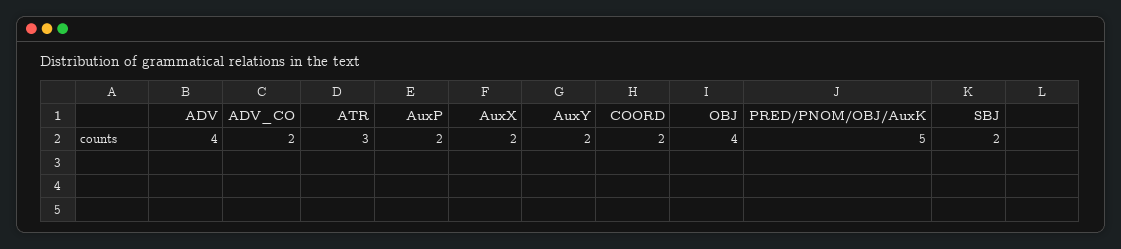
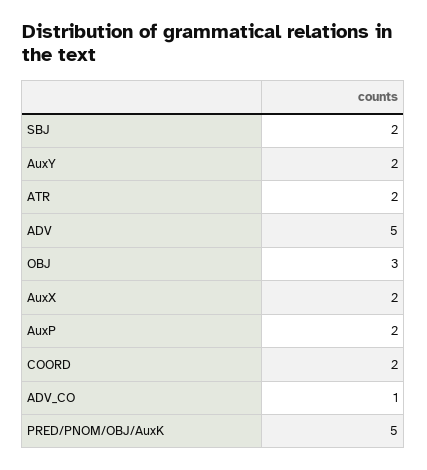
ADV: 4 -> 5
ADV_CO: 2 -> 1
ATR: 3 -> 2
OBJ: 4 -> 3

